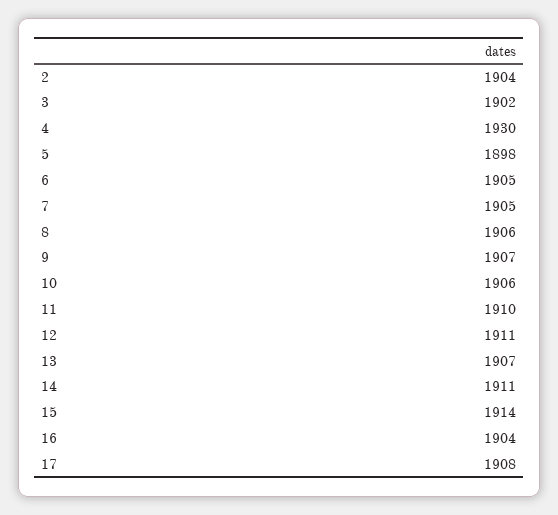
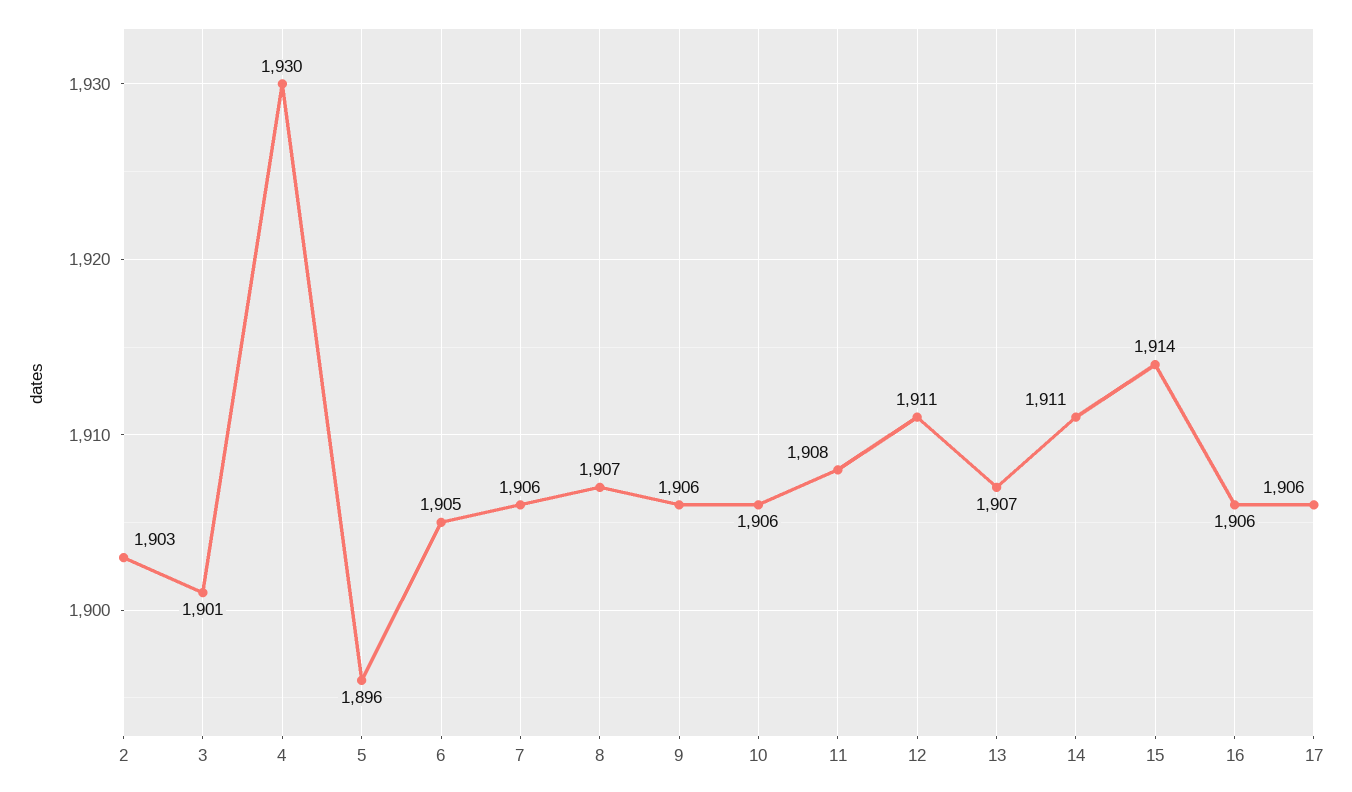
2: 1904 -> 1903
3: 1902 -> 1901
5: 1898 -> 1896
7: 1905 -> 1906
8: 1906 -> 1907
9: 1907 -> 1906
11: 1910 -> 1908
16: 1904 -> 1906
17: 1908 -> 1906

